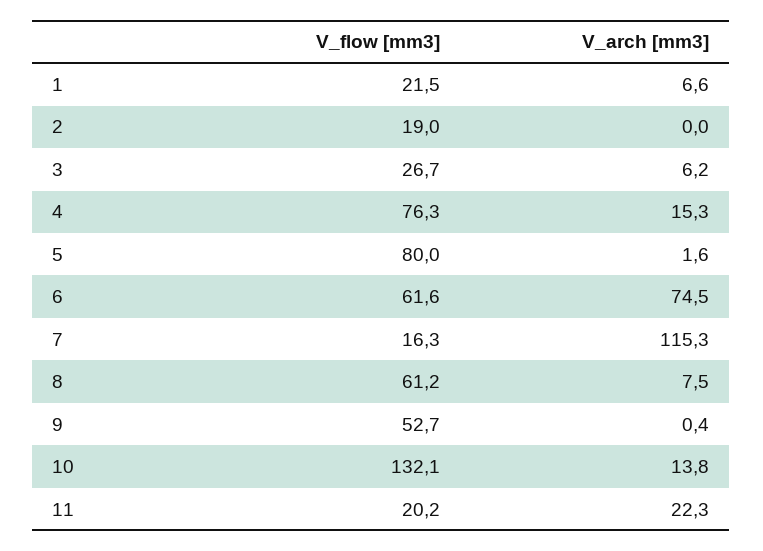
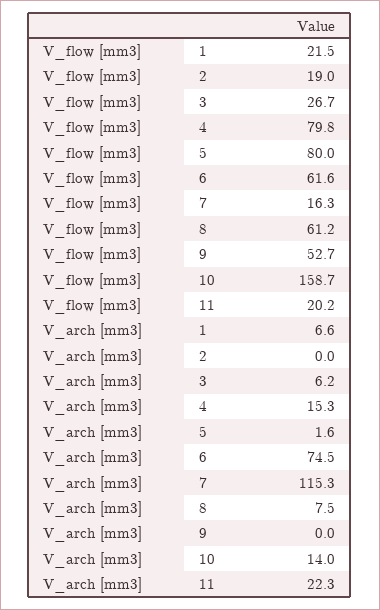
V_flow [mm3], 4: 76.3 -> 79.8
V_arch [mm3], 9: 0.4 -> 0
V_flow [mm3], 10: 132.1 -> 158.7
V_arch [mm3], 10: 13.8 -> 14

